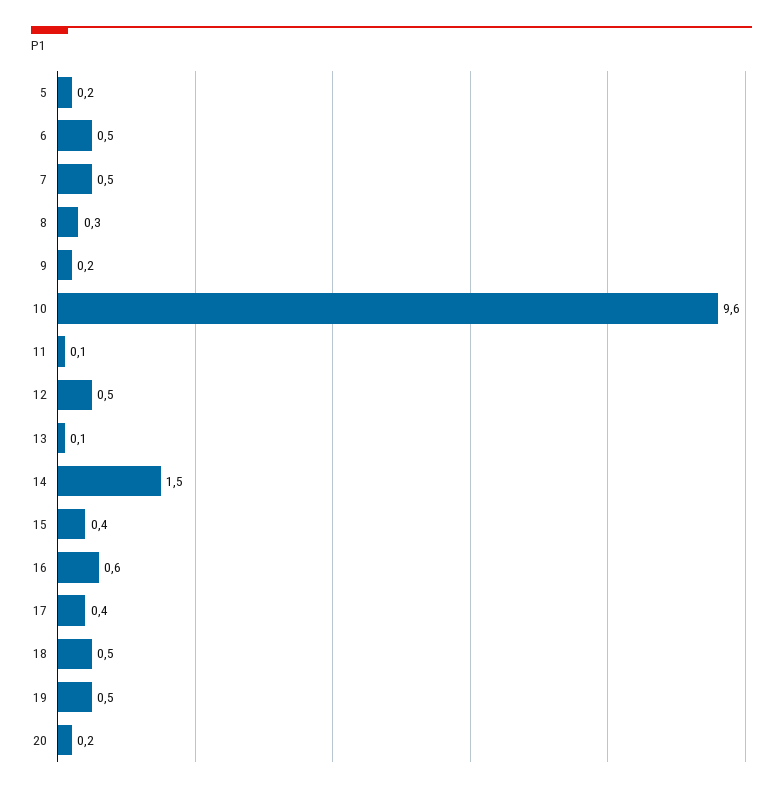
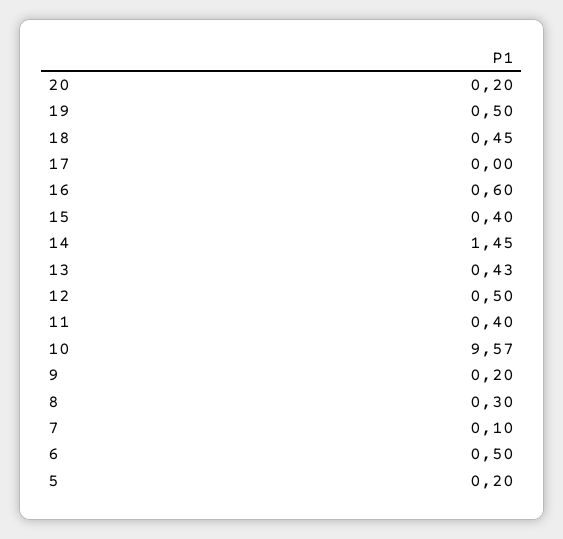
7: 0.5 -> 0.1
11: 0.1 -> 0.4
13: 0.1 -> 0.43
17: 0.4 -> 0

